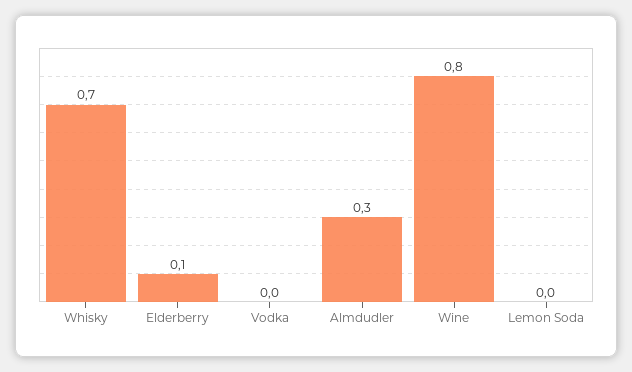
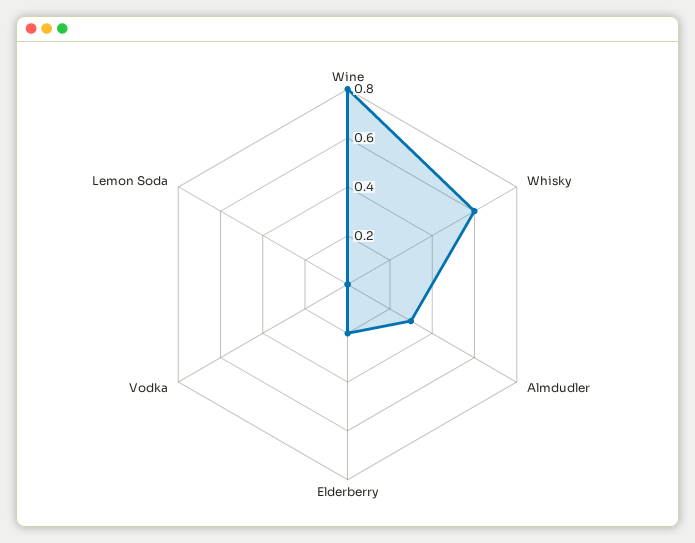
Whisky: 0.7 -> 0.6
Elderberry: 0.1 -> 0.2

